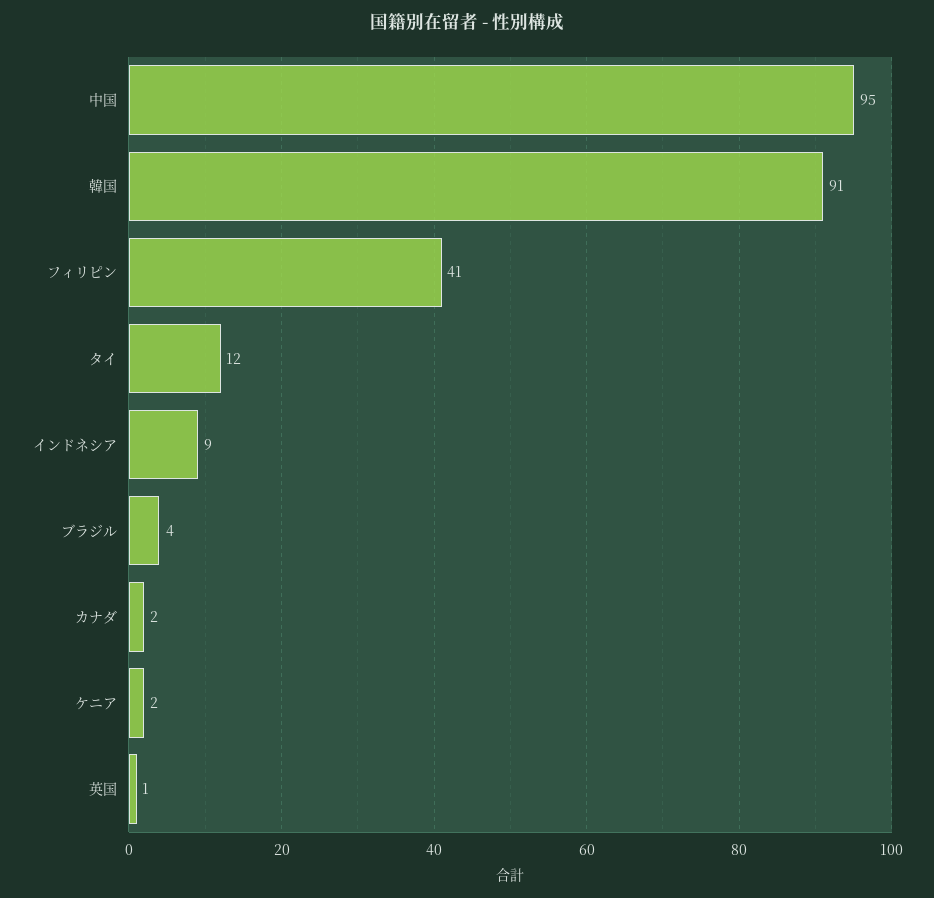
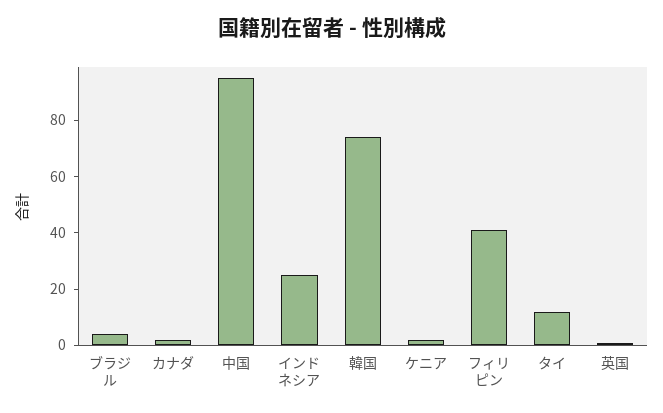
韓国: 91 -> 75
インドネシア: 9 -> 25

